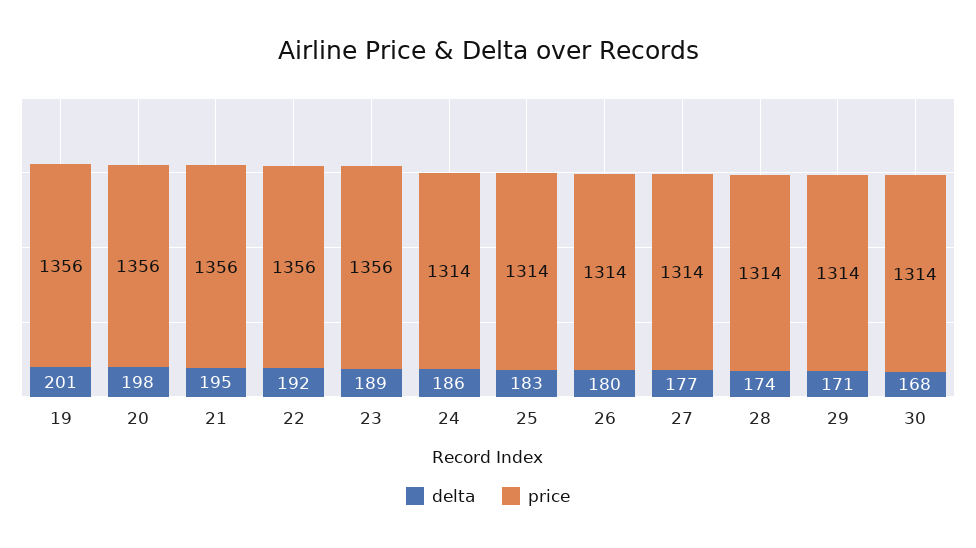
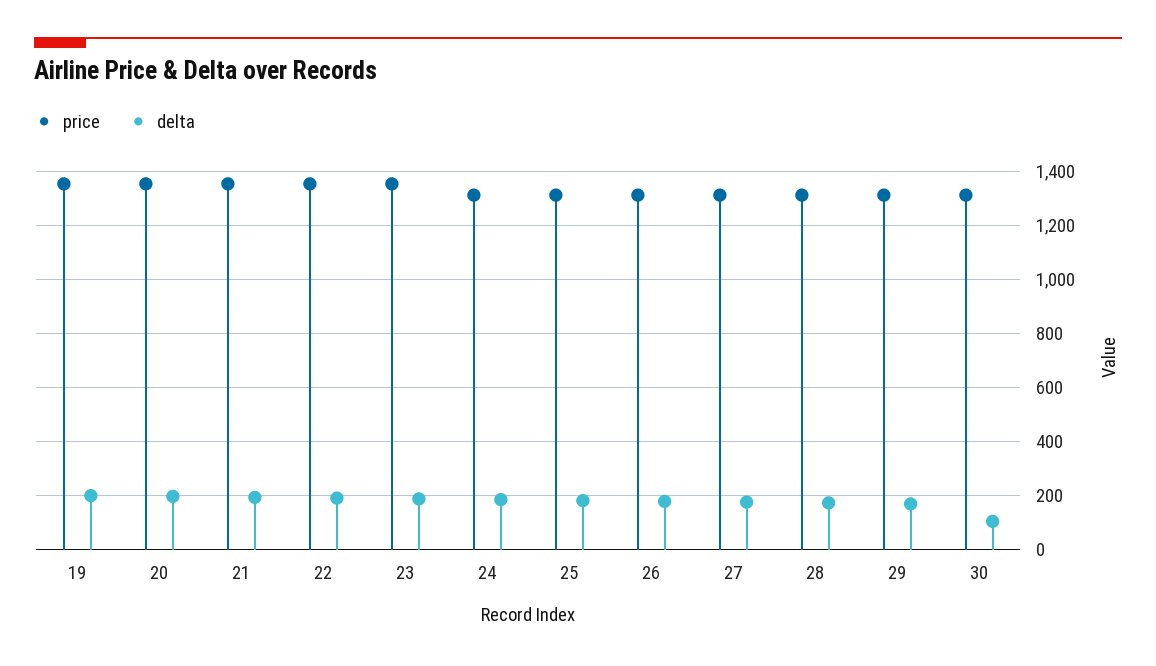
delta, 30: 168 -> 100

